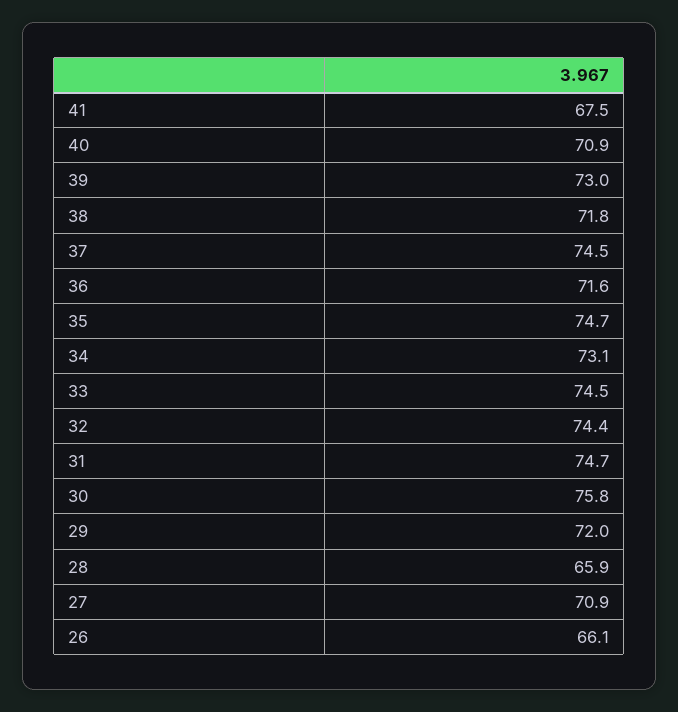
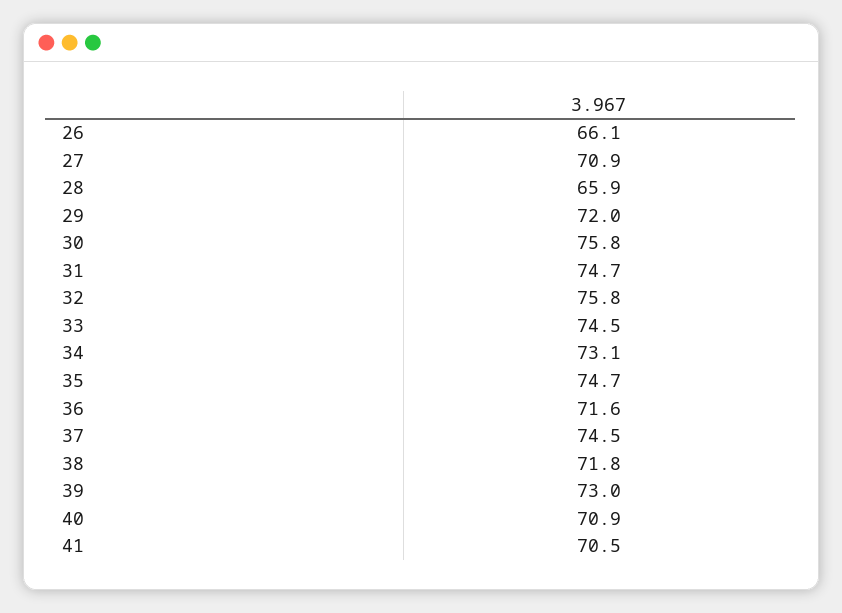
41: 67.5 -> 70.5
32: 74.4 -> 75.8

